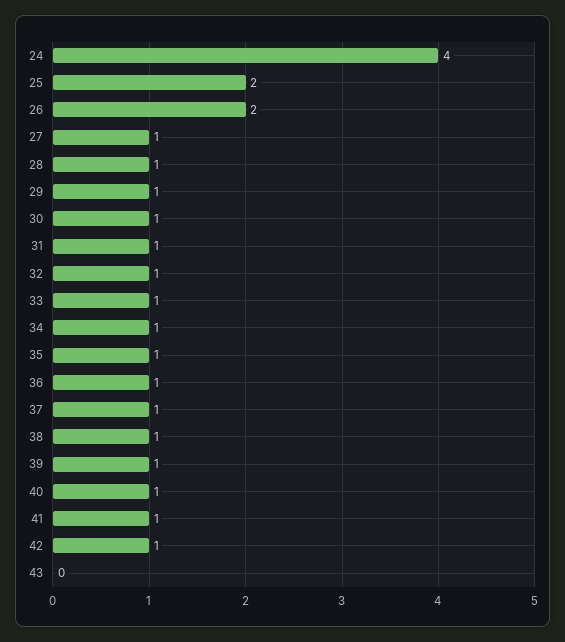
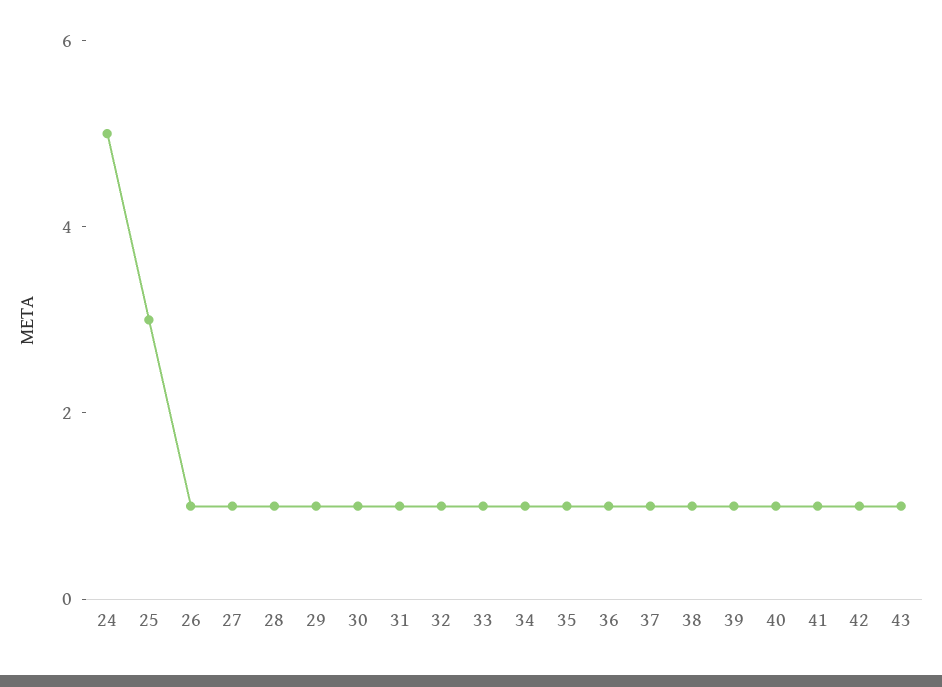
24: 4 -> 5
25: 2 -> 3
26: 2 -> 1
43: 0 -> 1

